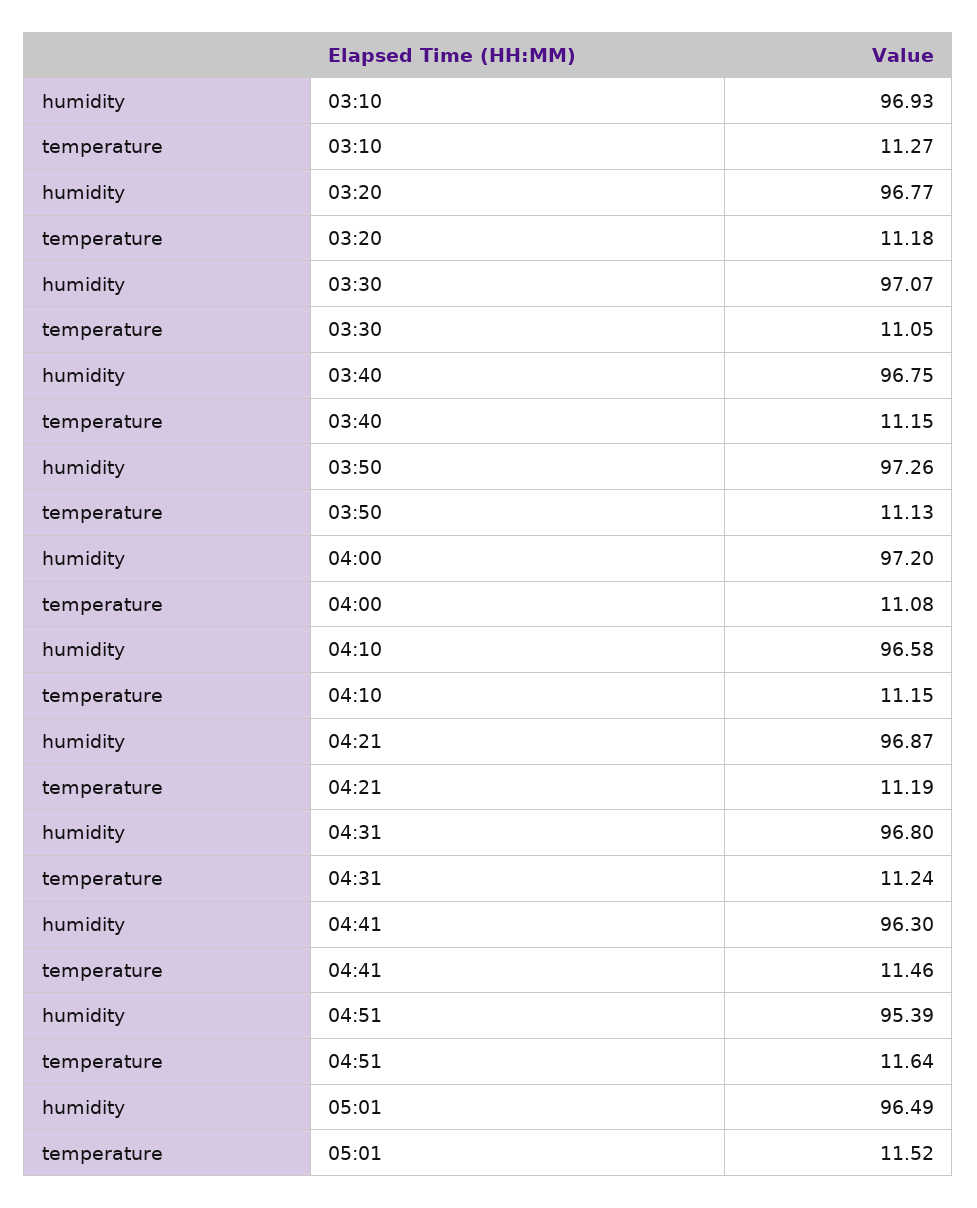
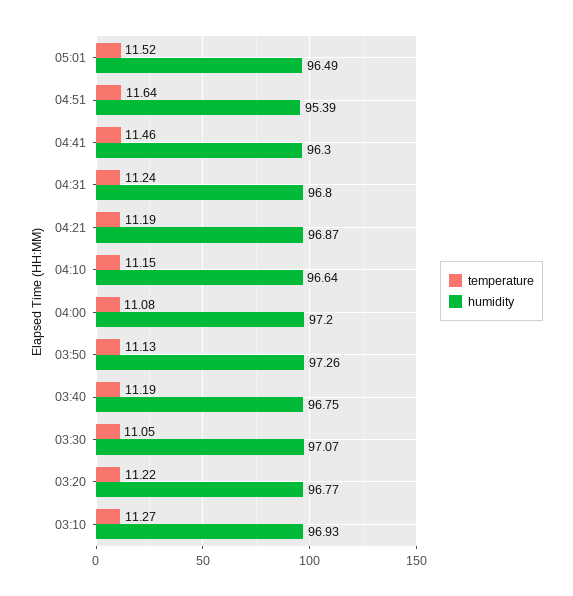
temperature, 03:20: 11.18 -> 11.22
temperature, 03:40: 11.15 -> 11.19
humidity, 04:10: 96.58 -> 96.64

